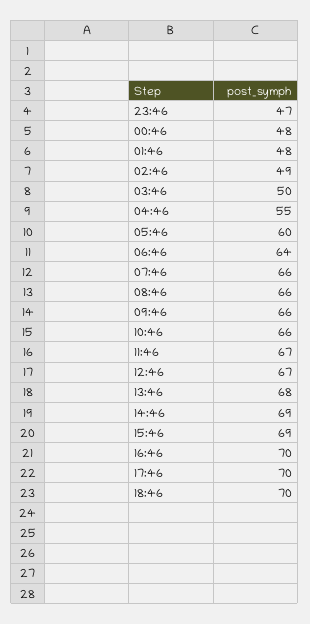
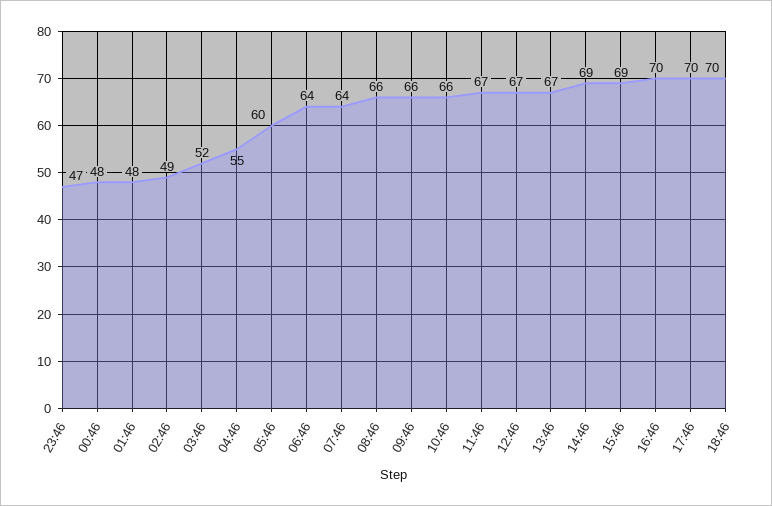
03:46: 50 -> 52
07:46: 66 -> 64
13:46: 68 -> 67

